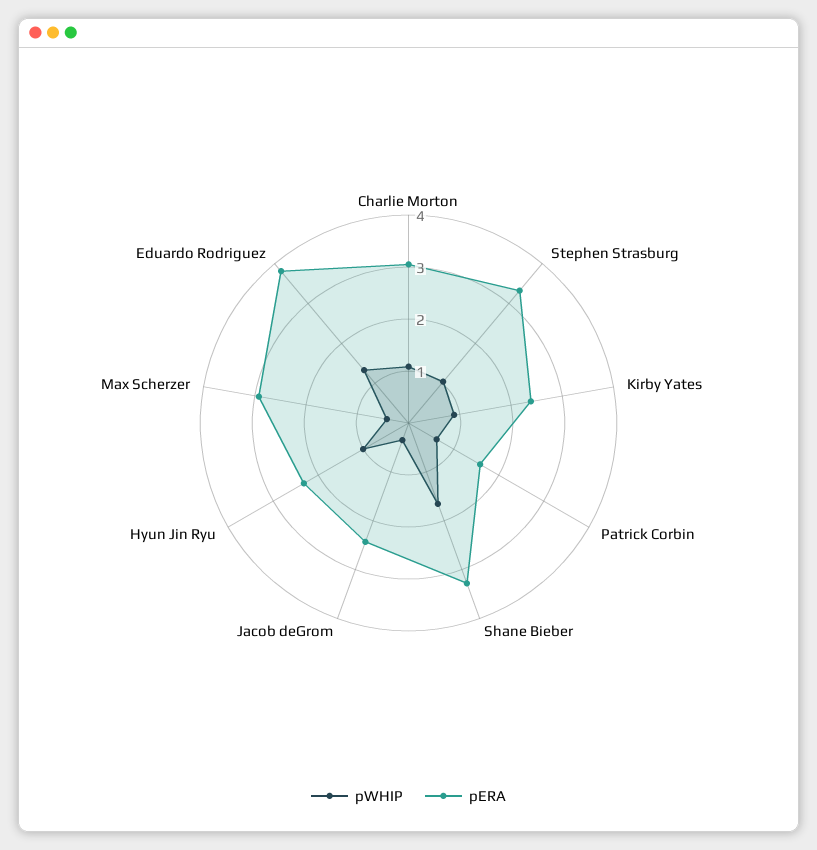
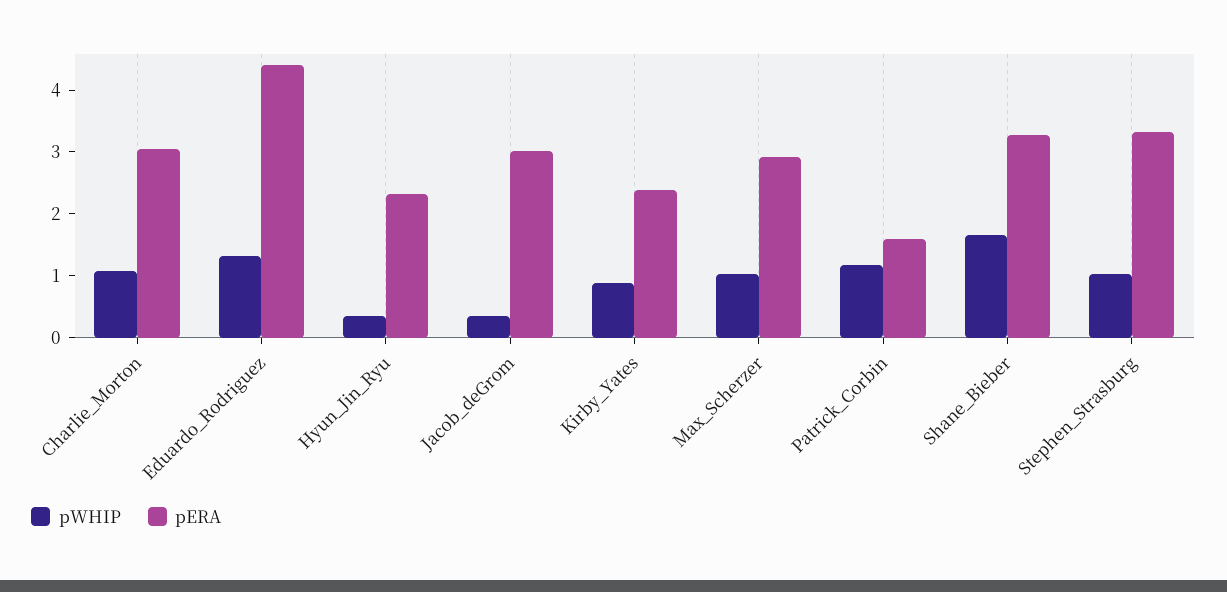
pWHIP, Patrick Corbin: 0.6 -> 1.2
pERA, Jacob deGrom: 2.4 -> 3
pWHIP, Hyun Jin Ryu: 1 -> 0.4
pWHIP, Max Scherzer: 0.4 -> 1
pERA, Eduardo Rodriguez: 3.8 -> 4.4

